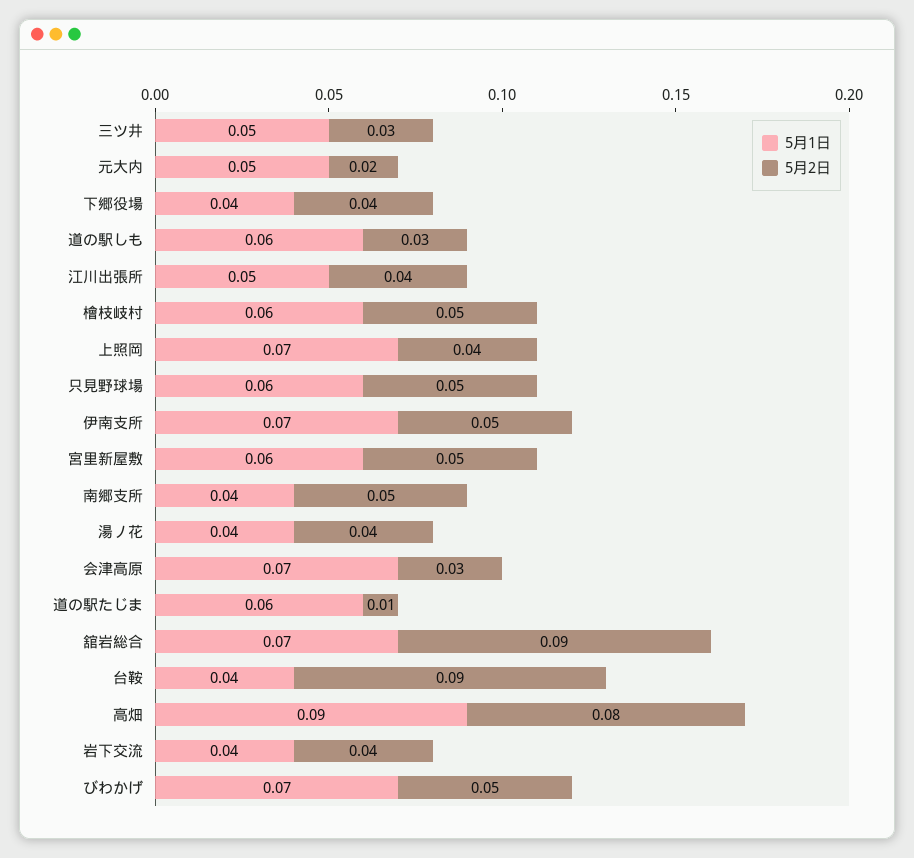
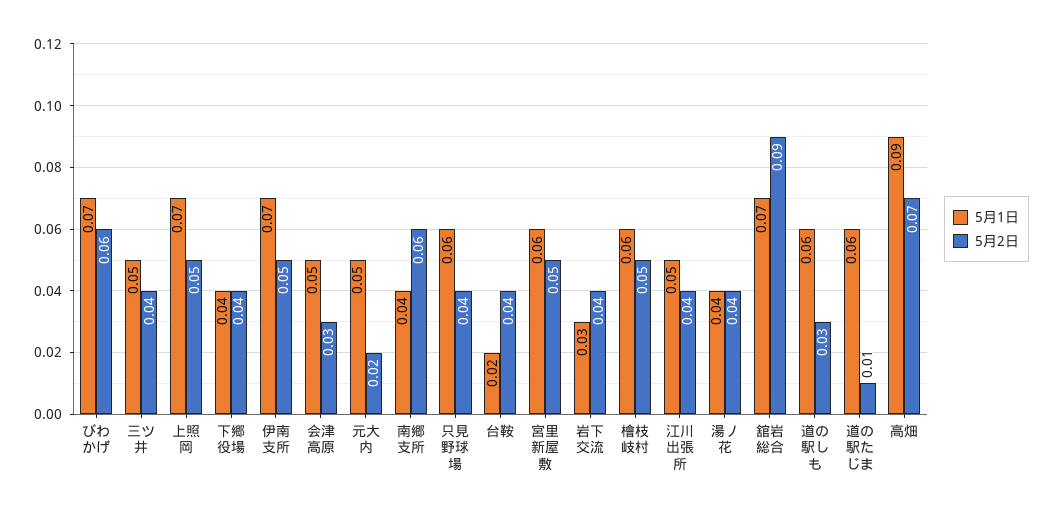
5月2日, 三ツ井: 0.03 -> 0.04
5月2日, 上照岡: 0.04 -> 0.05
5月2日, 只見野球場: 0.05 -> 0.04
5月2日, 南郷支所: 0.05 -> 0.06
5月1日, 会津高原: 0.07 -> 0.05
5月1日, 台鞍: 0.04 -> 0.02
5月2日, 台鞍: 0.09 -> 0.04
5月2日, 高畑: 0.08 -> 0.07
5月1日, 岩下交流: 0.04 -> 0.03
5月2日, びわかげ: 0.05 -> 0.06

